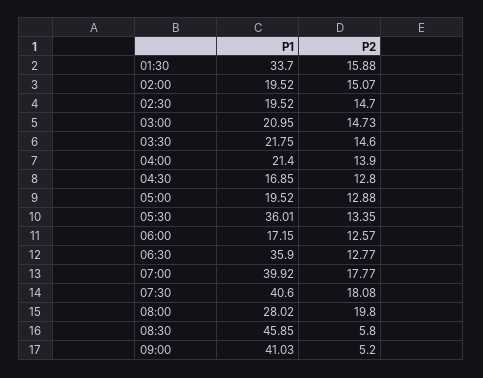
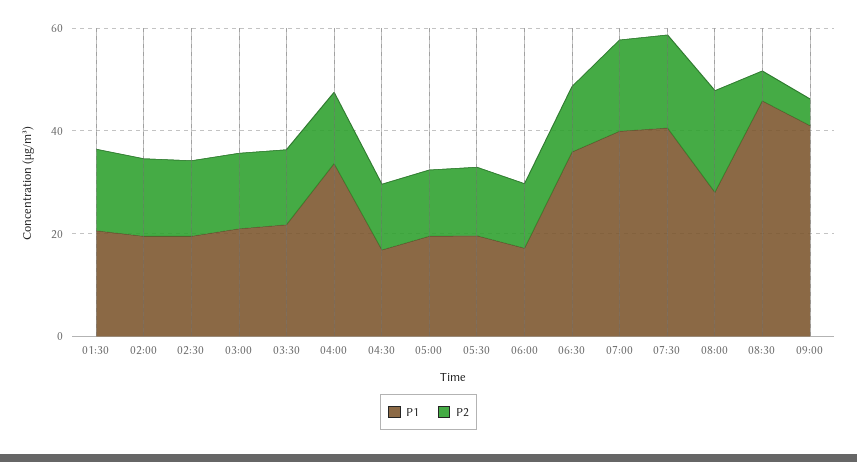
P1, 01:30: 33.7 -> 20
P1, 04:00: 21.4 -> 35
P1, 05:30: 36.01 -> 20

